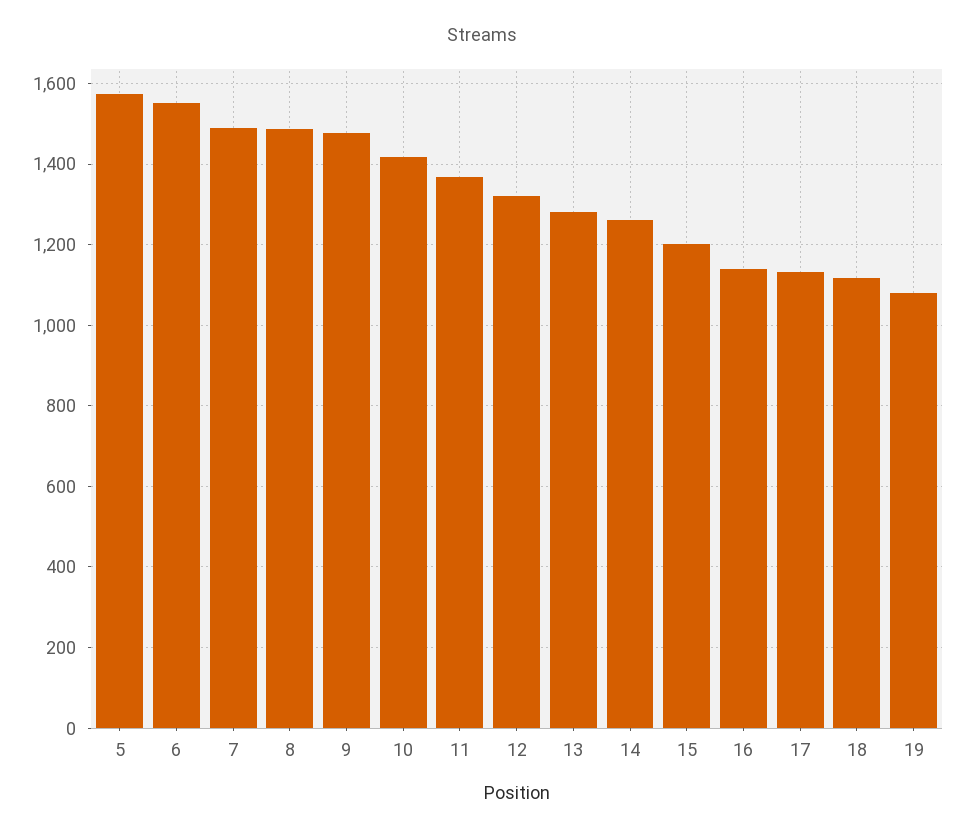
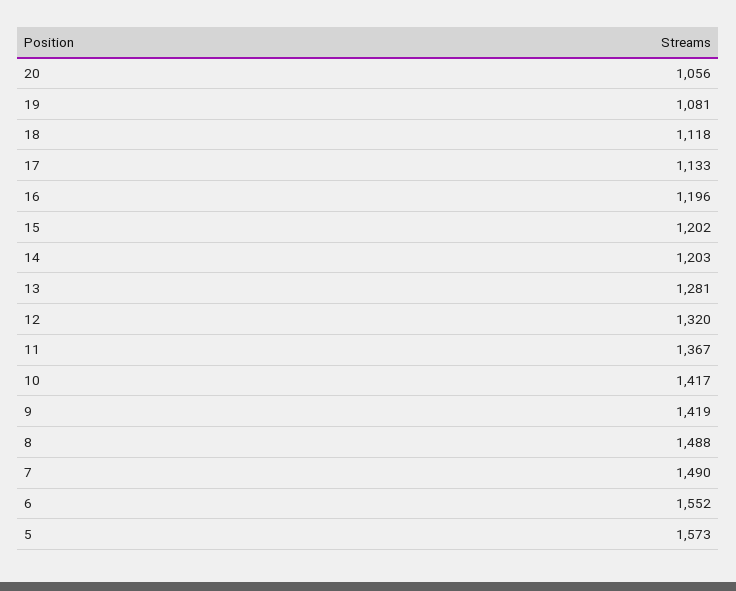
9: 1480 -> 1419
14: 1260 -> 1203
16: 1140 -> 1196
20: none -> 1056

